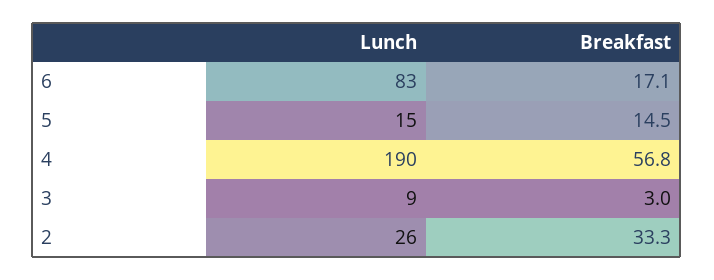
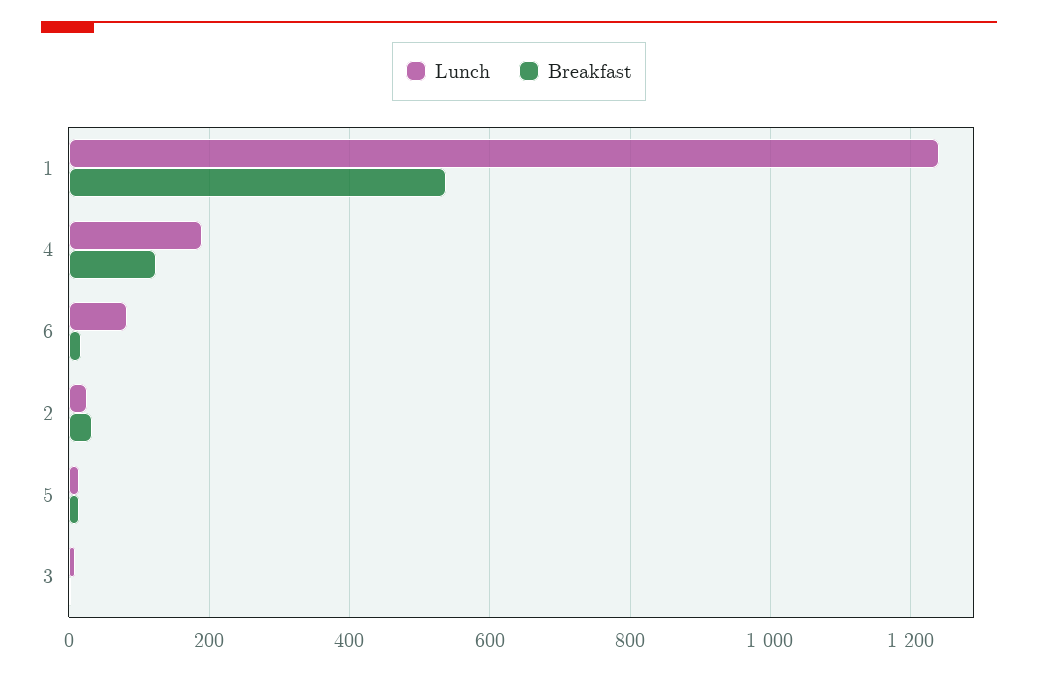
Breakfast, 4: 56.8 -> 120
Lunch, 1: none -> 1240
Breakfast, 1: none -> 540

